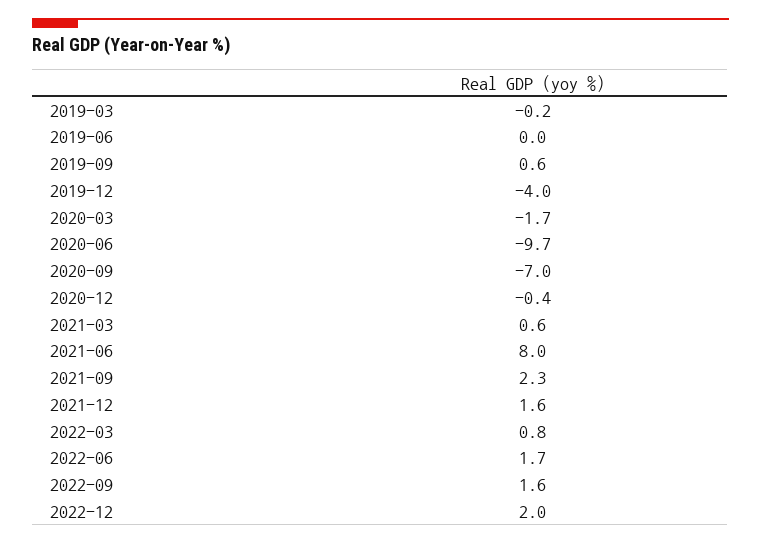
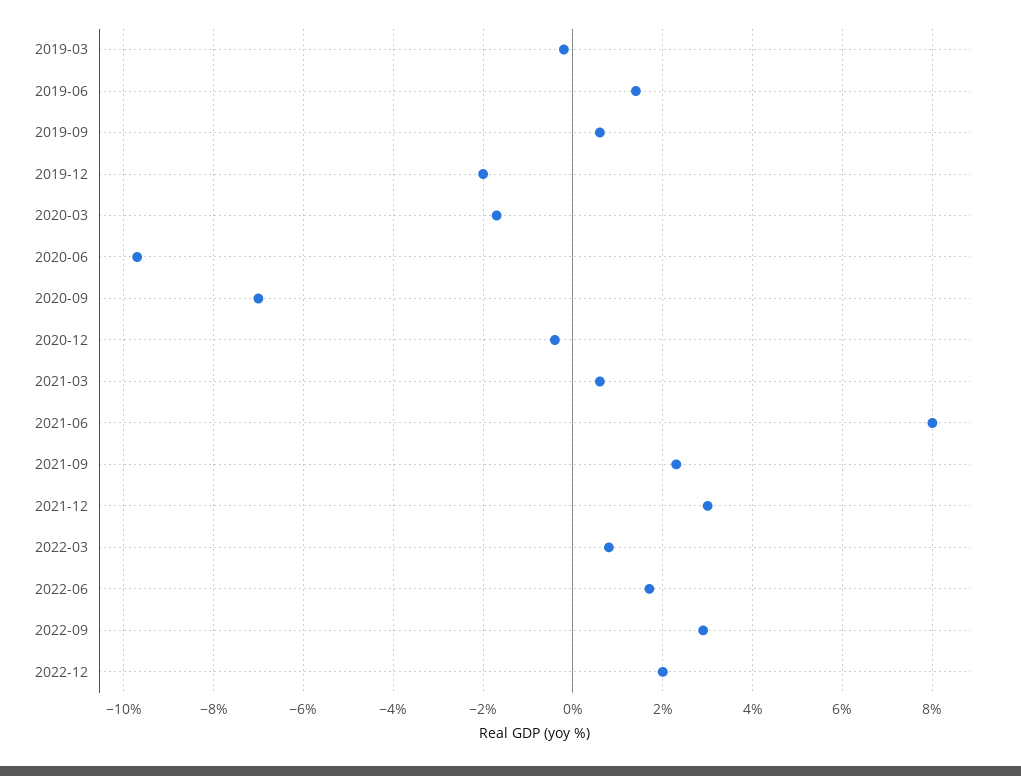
2019-06: 0 -> 1.5
2019-12: -4 -> -2
2021-12: 1.6 -> 3
2022-09: 1.6 -> 3

